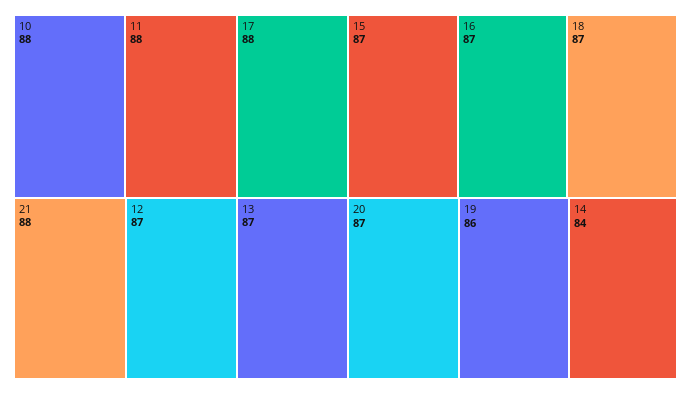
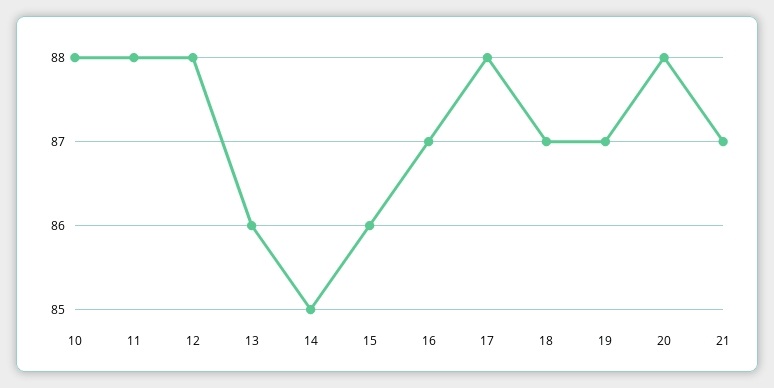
21: 88 -> 87
12: 87 -> 88
13: 87 -> 86
15: 87 -> 86
20: 87 -> 88
19: 86 -> 87
14: 84 -> 85

